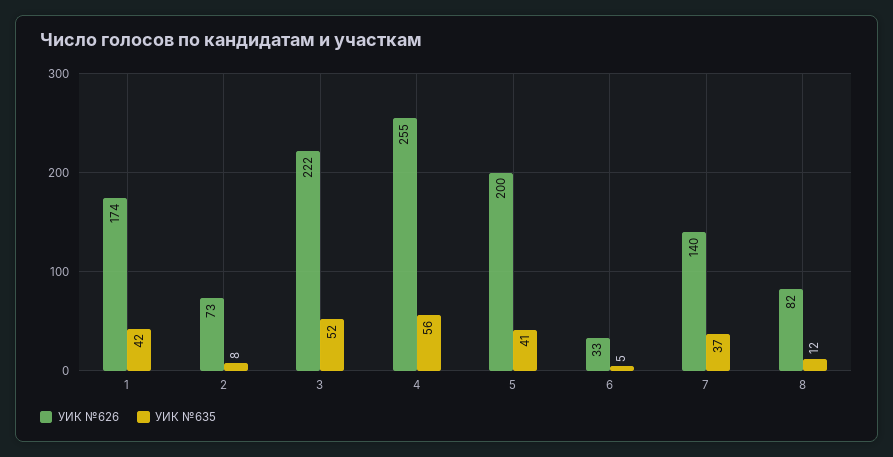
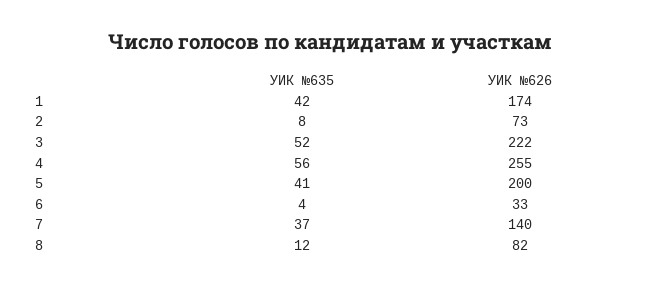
УИК №635, 6: 5 -> 4

